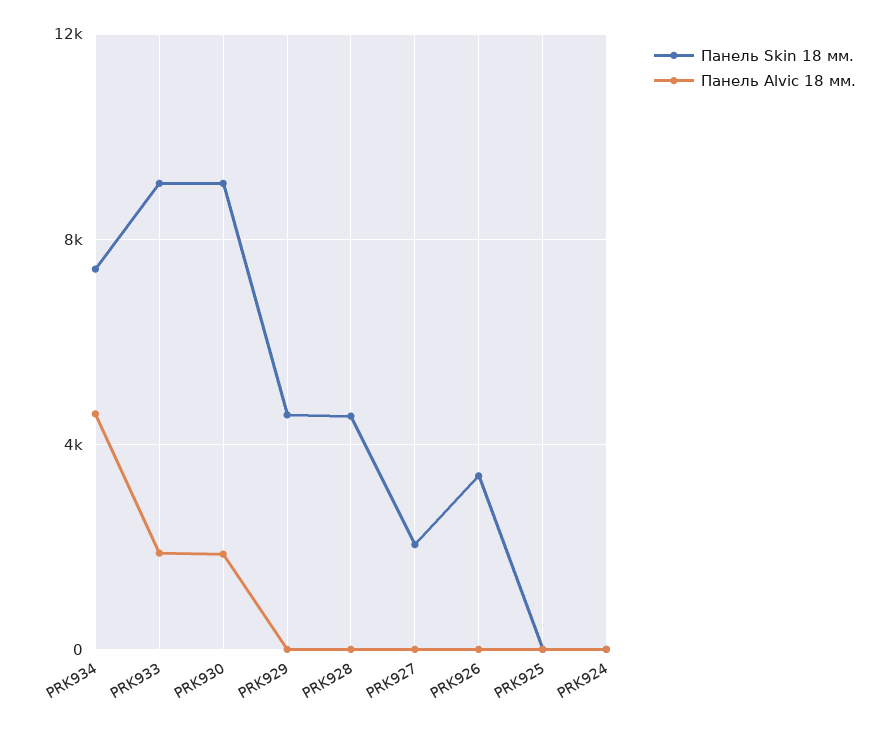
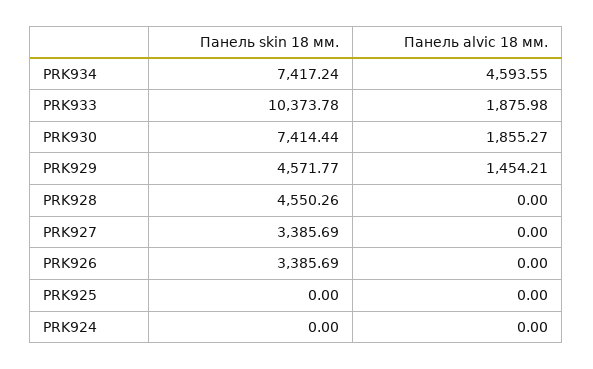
Панель Skin 18 мм., PRK933: 9000 -> 10373.78
Панель Skin 18 мм., PRK930: 9000 -> 7414.44
Панель Alvic 18 мм., PRK929: 0 -> 1454.21
Панель Skin 18 мм., PRK927: 2000 -> 3385.69

